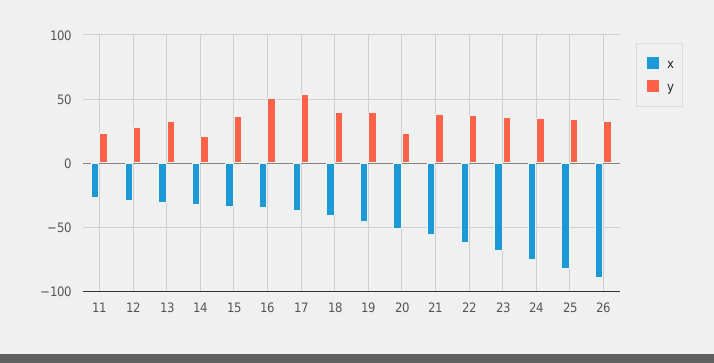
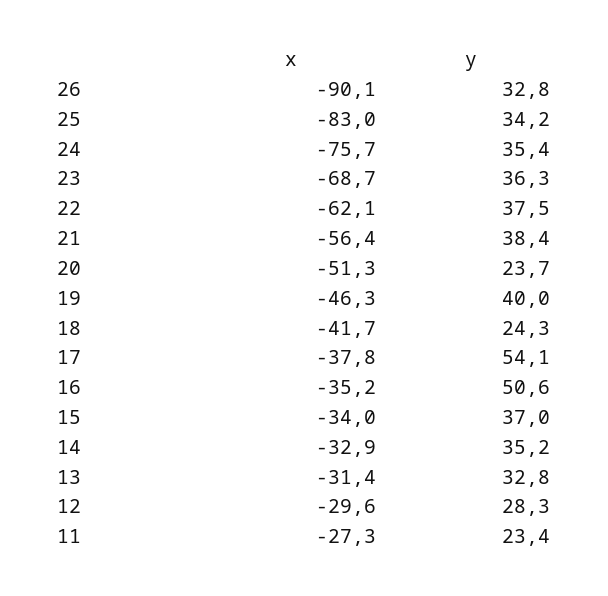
y, 14: 20 -> 35.2
y, 18: 40 -> 24.3

